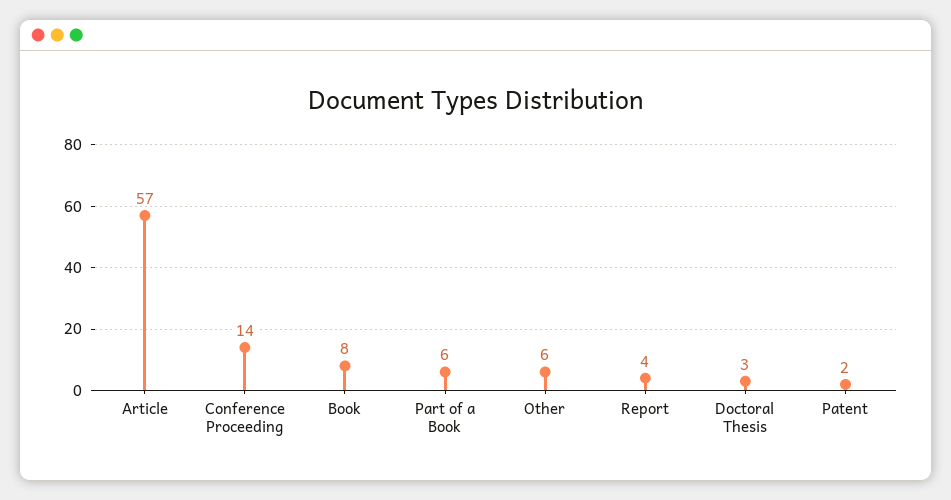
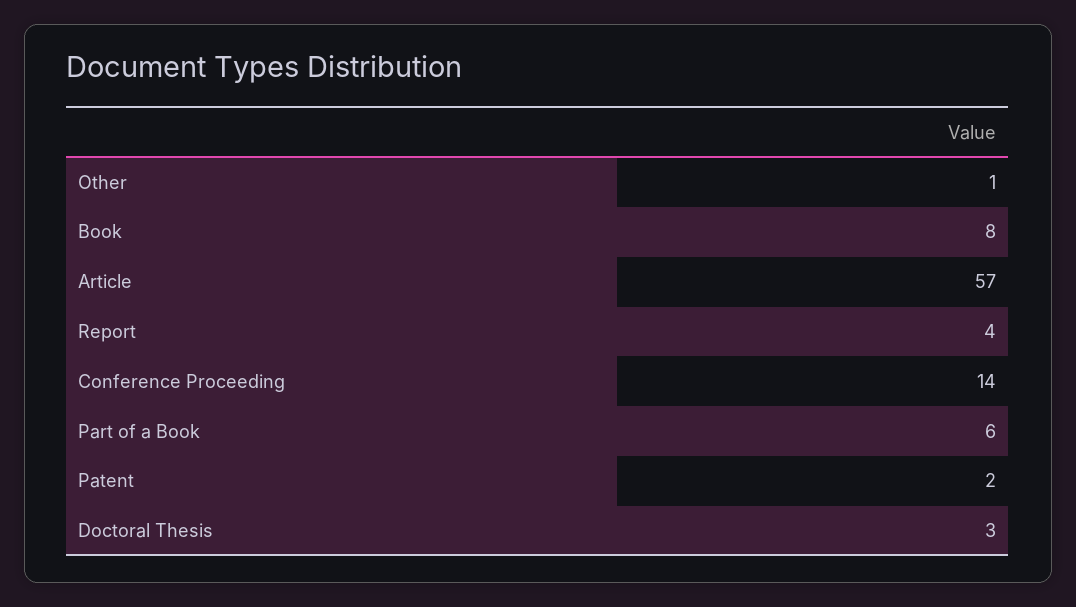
Other: 6 -> 1

